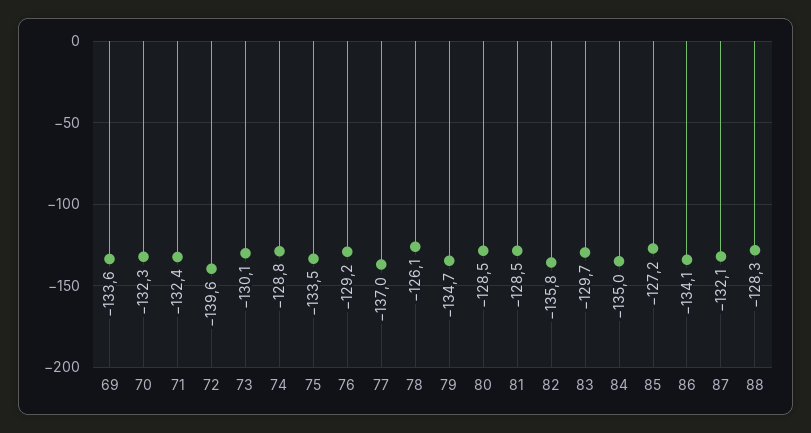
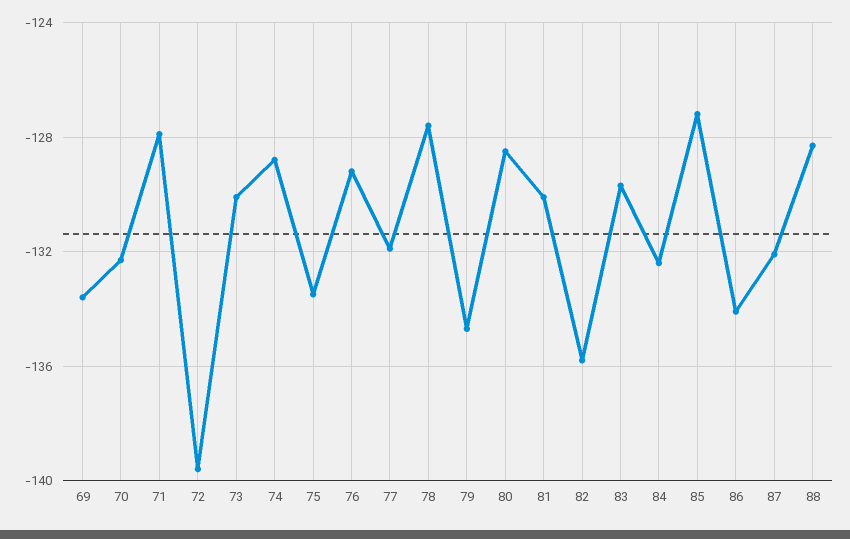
71: -132.4 -> -128
77: -137 -> -132
78: -126.1 -> -127.5
81: -128.5 -> -130
84: -135 -> -132.5

